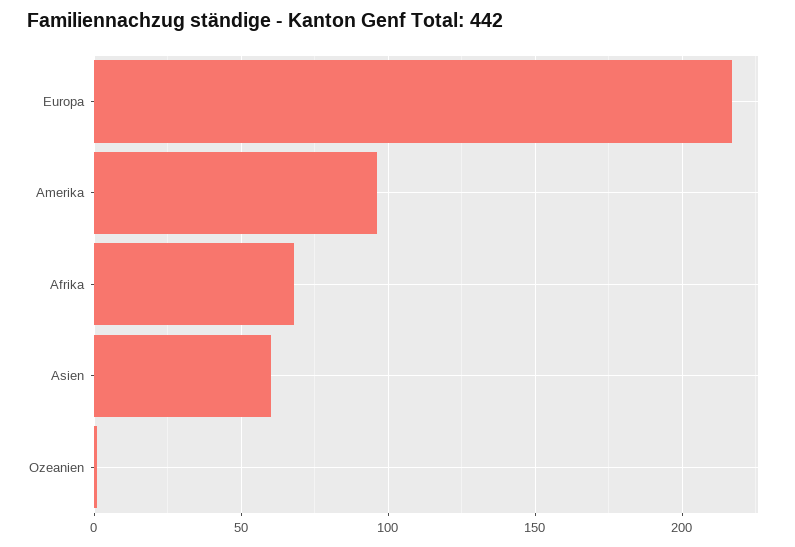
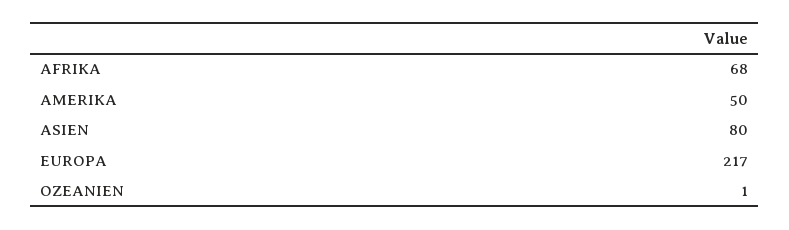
Amerika: 95 -> 50
Asien: 60 -> 80

